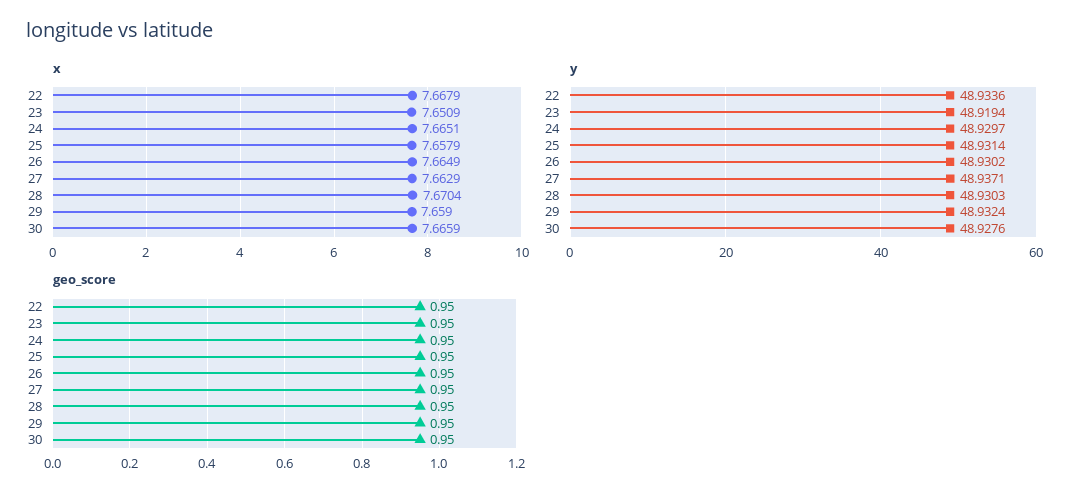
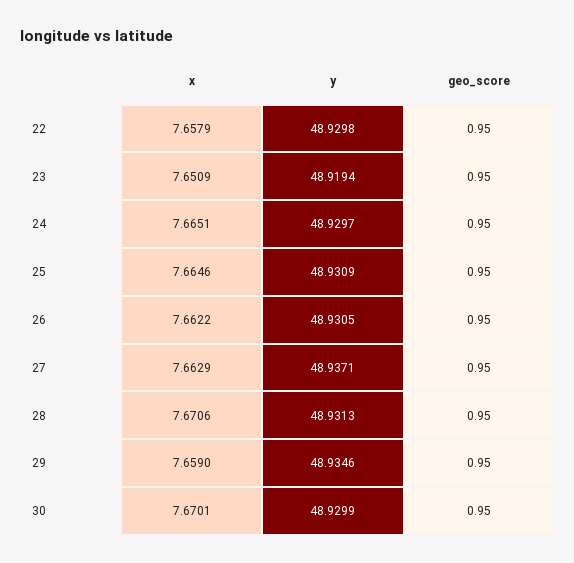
x, 22: 7.6679 -> 7.6579
x, 25: 7.6579 -> 7.6646
x, 26: 7.6649 -> 7.6622
x, 28: 7.6704 -> 7.6706
x, 30: 7.6659 -> 7.6701
y, 22: 48.9336 -> 48.9298
y, 25: 48.9314 -> 48.9309
y, 26: 48.9302 -> 48.9305
y, 28: 48.9303 -> 48.9313
y, 29: 48.9324 -> 48.9346
y, 30: 48.9276 -> 48.9299

